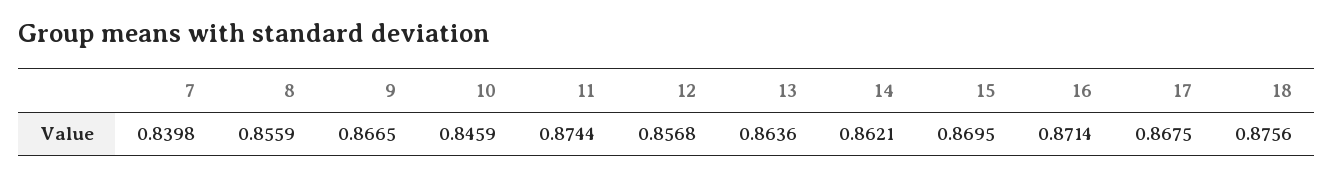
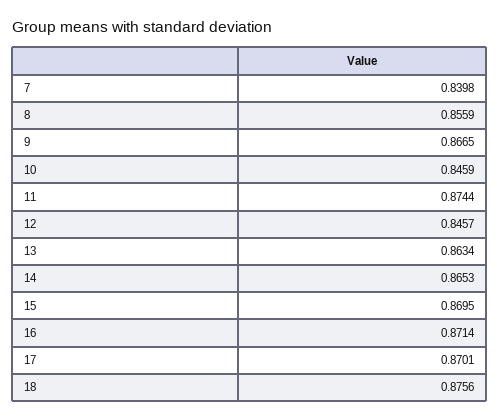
12: 0.8568 -> 0.8457
13: 0.8636 -> 0.8634
14: 0.8621 -> 0.8653
17: 0.8675 -> 0.8701

